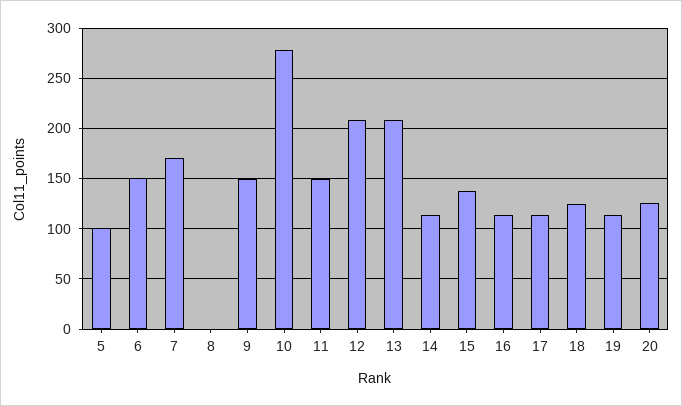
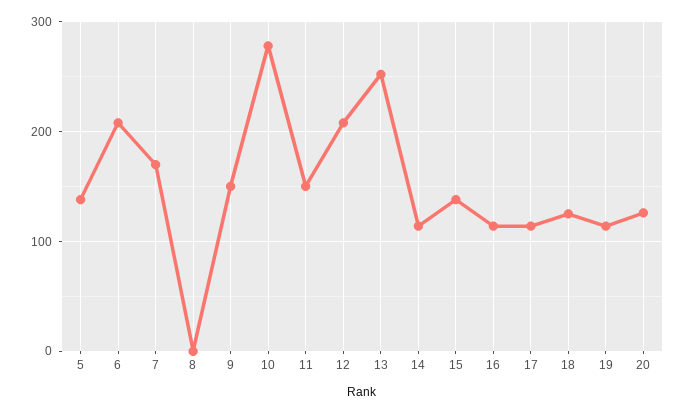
5: 100 -> 140
6: 150 -> 210
13: 210 -> 250

